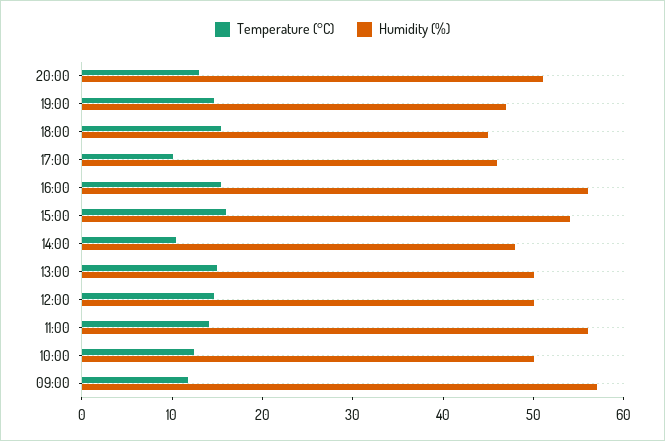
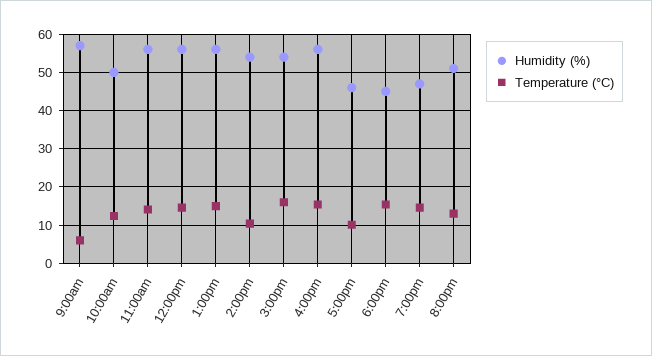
Humidity (%), 14:00: 48 -> 54
Humidity (%), 13:00: 50 -> 56
Humidity (%), 12:00: 50 -> 56
Temperature (°C), 09:00: 12 -> 6

